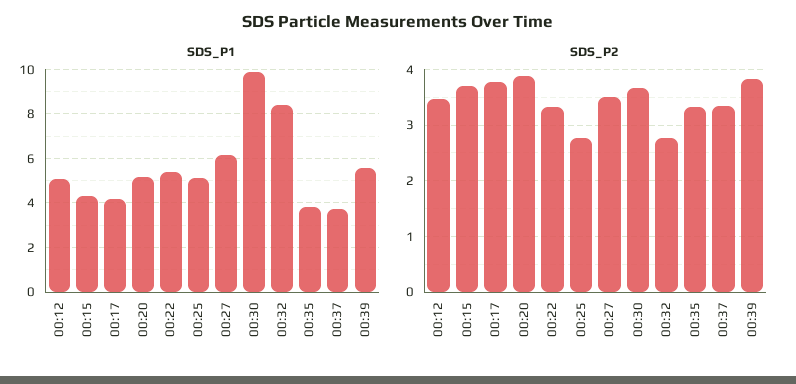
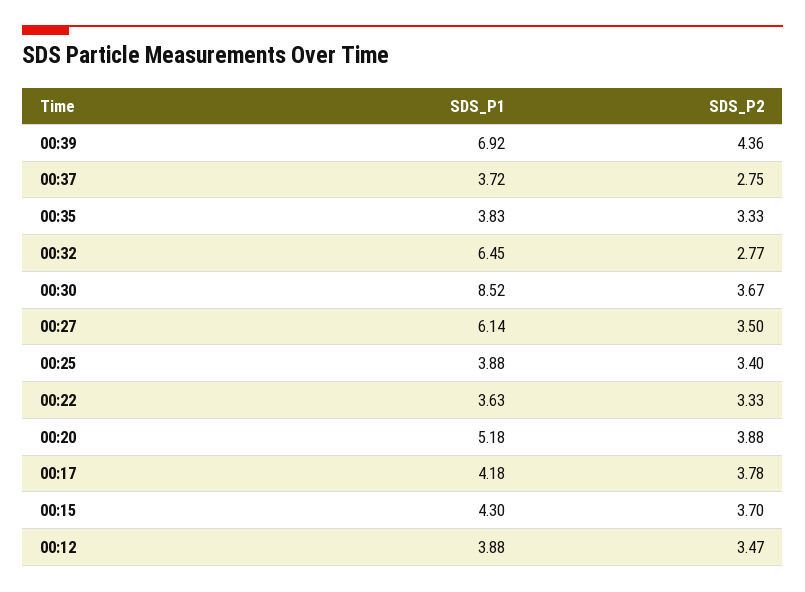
SDS_P1, 00:12: 5 -> 3.88
SDS_P1, 00:22: 5.5 -> 3.63
SDS_P1, 00:25: 5 -> 3.88
SDS_P1, 00:30: 10 -> 8.52
SDS_P1, 00:32: 8.5 -> 6.45
SDS_P1, 00:39: 5.5 -> 6.92
SDS_P2, 00:25: 2.8 -> 3.4
SDS_P2, 00:37: 3.4 -> 2.75
SDS_P2, 00:39: 3.8 -> 4.36

